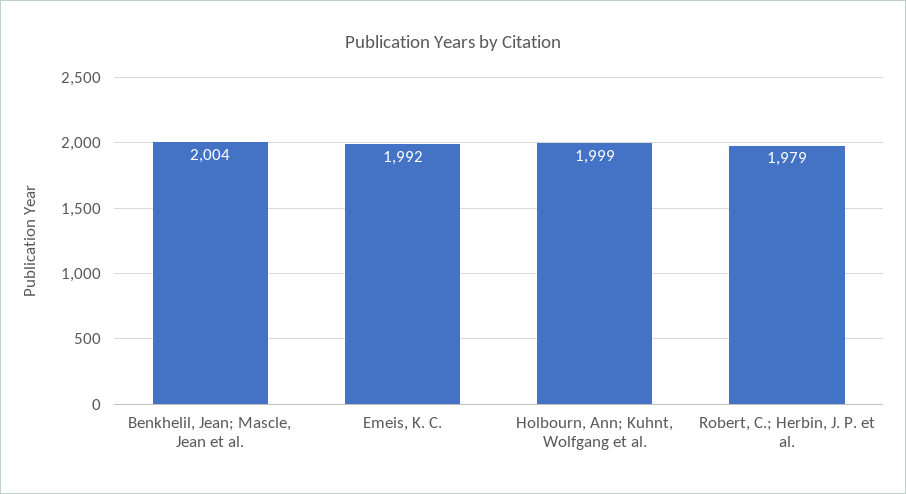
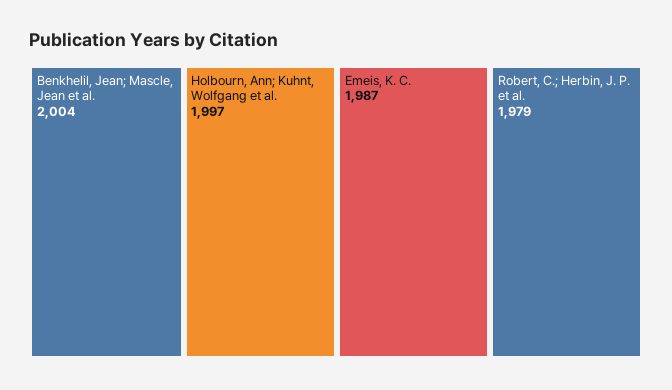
Emeis, K. C.: 1992 -> 1987
Holbourn, Ann; Kuhnt, Wolfgang et al.: 1999 -> 1997

